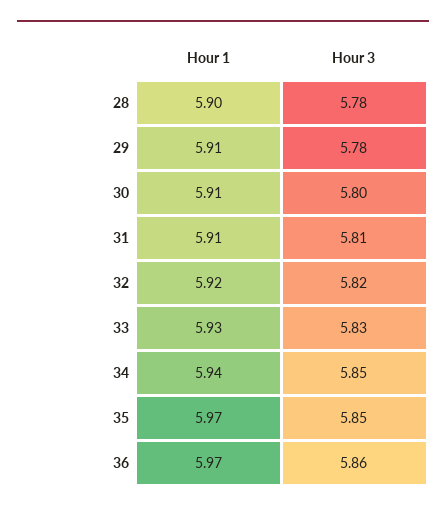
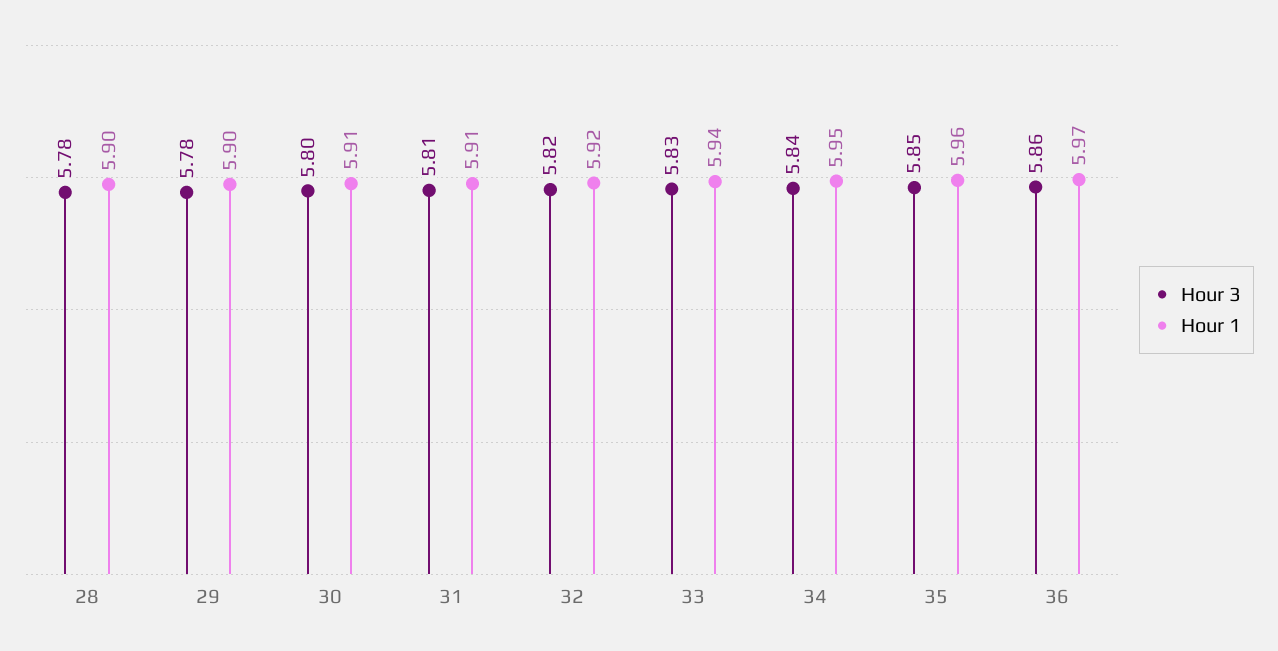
Hour 1, 29: 5.91 -> 5.9
Hour 1, 33: 5.93 -> 5.94
Hour 1, 34: 5.94 -> 5.95
Hour 3, 34: 5.85 -> 5.84
Hour 1, 35: 5.97 -> 5.96

